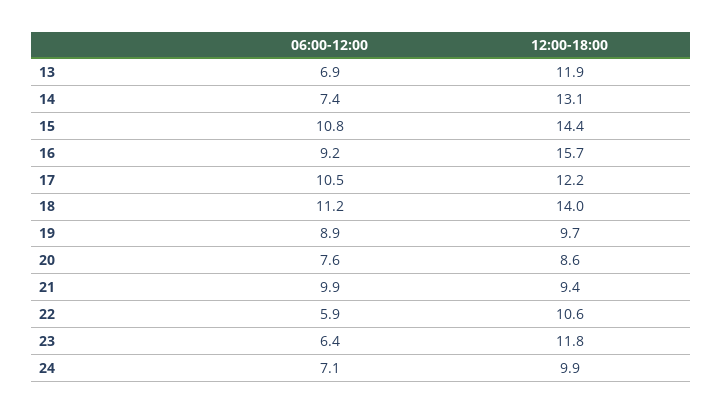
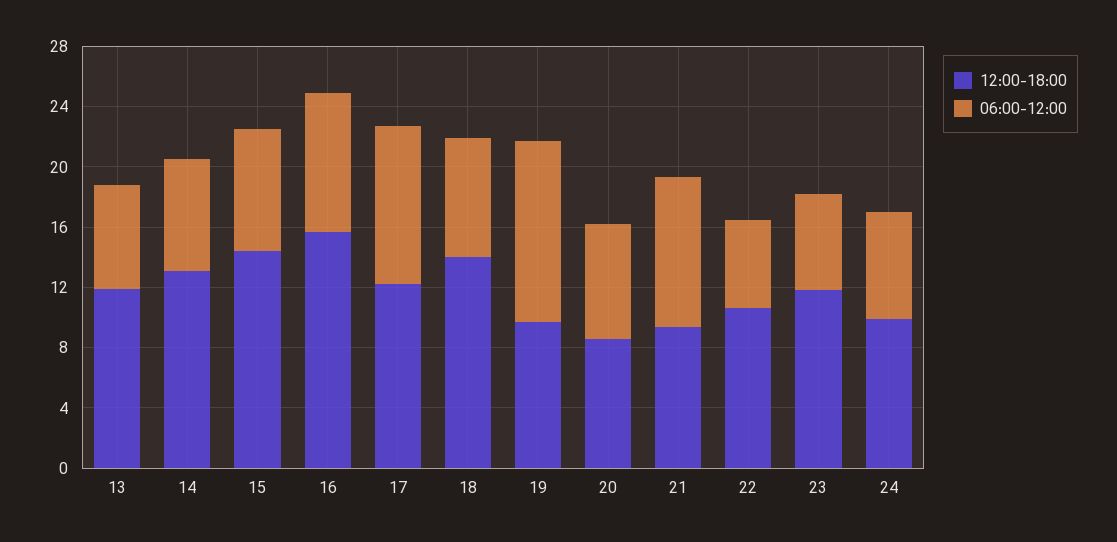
06:00-12:00, 15: 10.8 -> 8
06:00-12:00, 18: 11.2 -> 8
06:00-12:00, 19: 8.9 -> 12

